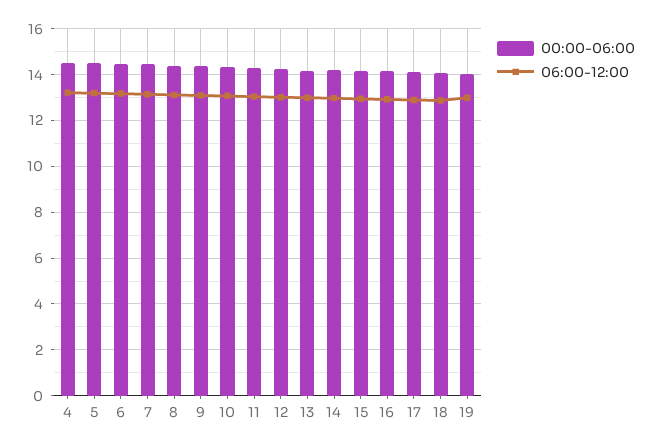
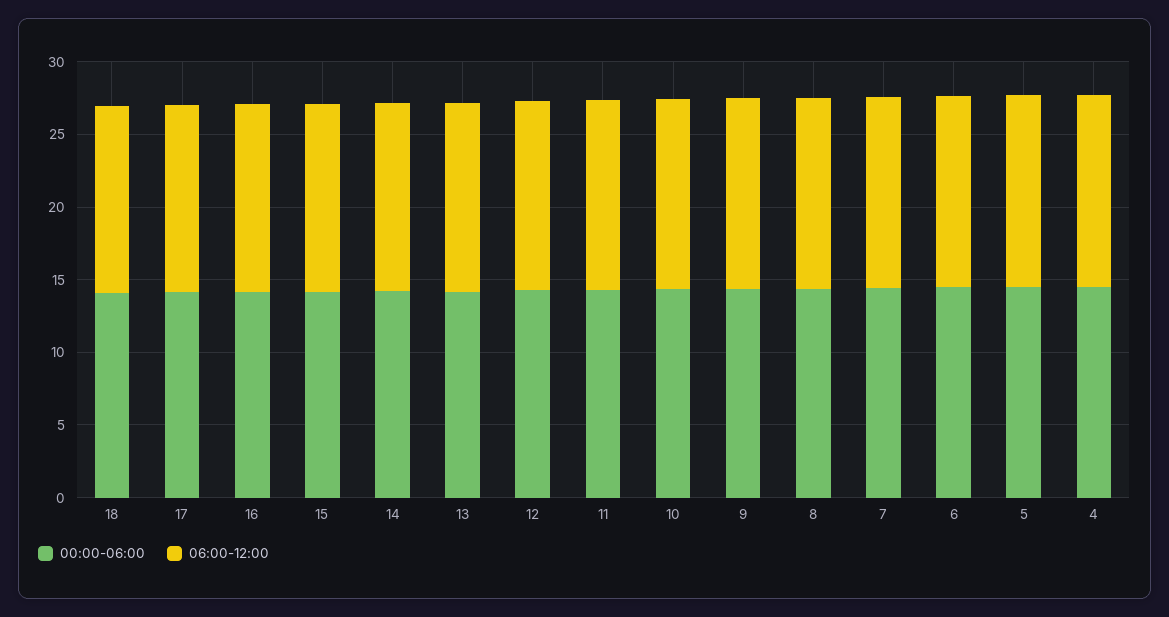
00:00-06:00, 19: 14 -> none
06:00-12:00, 19: 13 -> none

